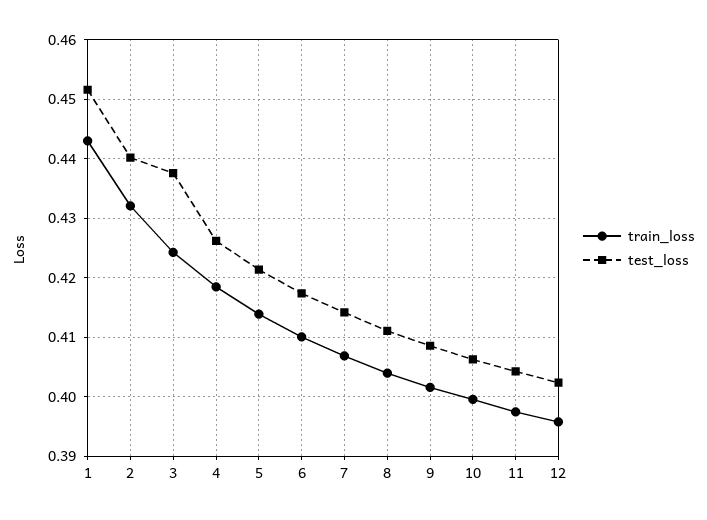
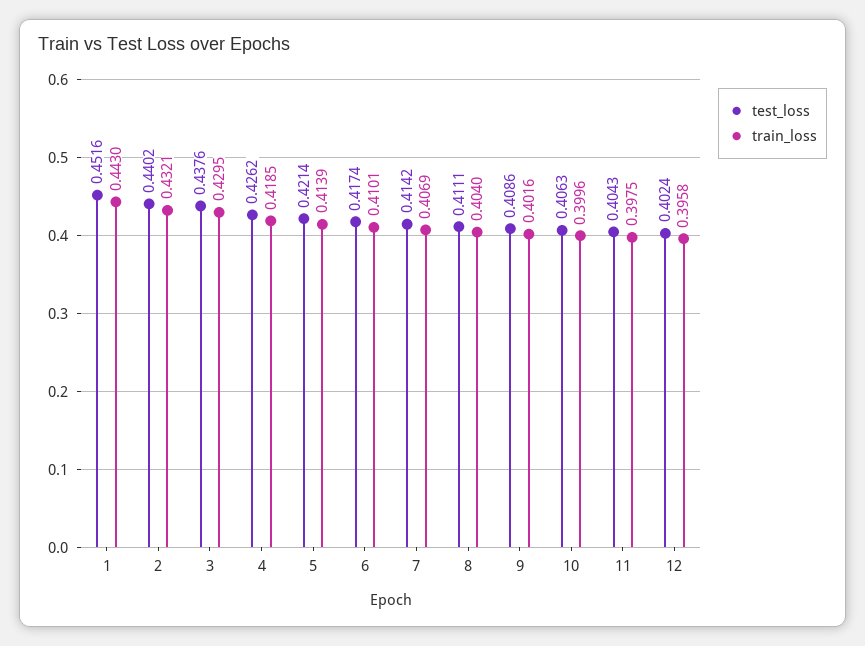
train_loss, 3: 0.424 -> 0.4295

